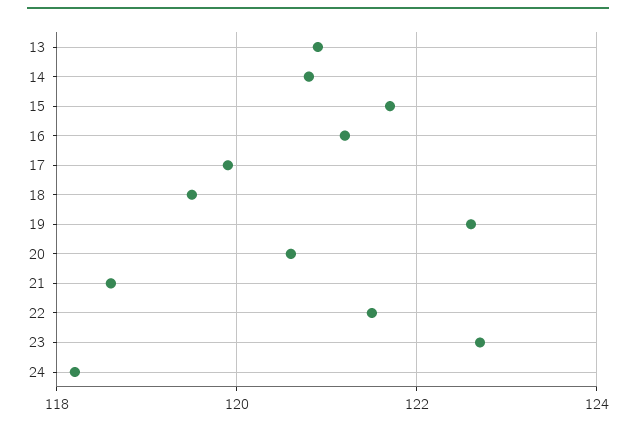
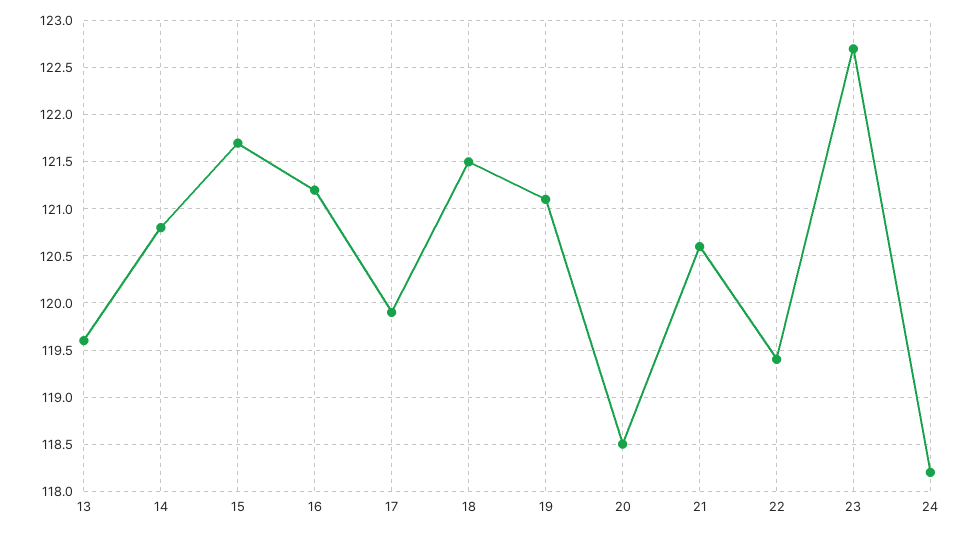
13: 121 -> 119.6
18: 119.5 -> 121.5
19: 122.5 -> 121.1
20: 120.5 -> 118.5
21: 118.5 -> 120.6
22: 121.5 -> 119.4

